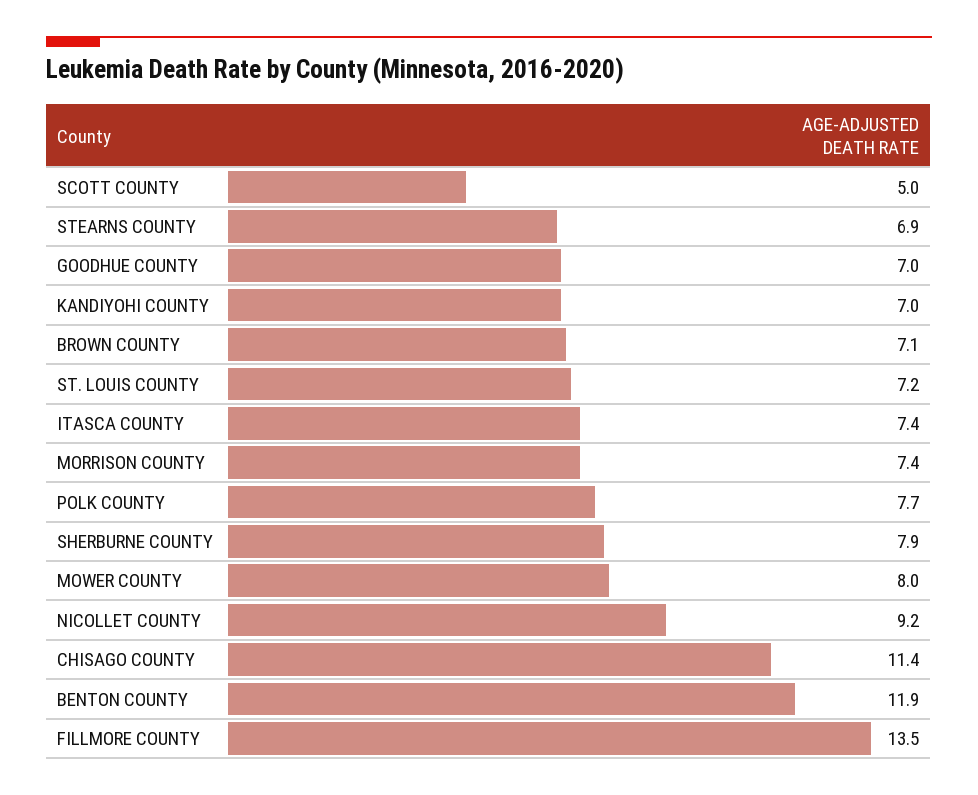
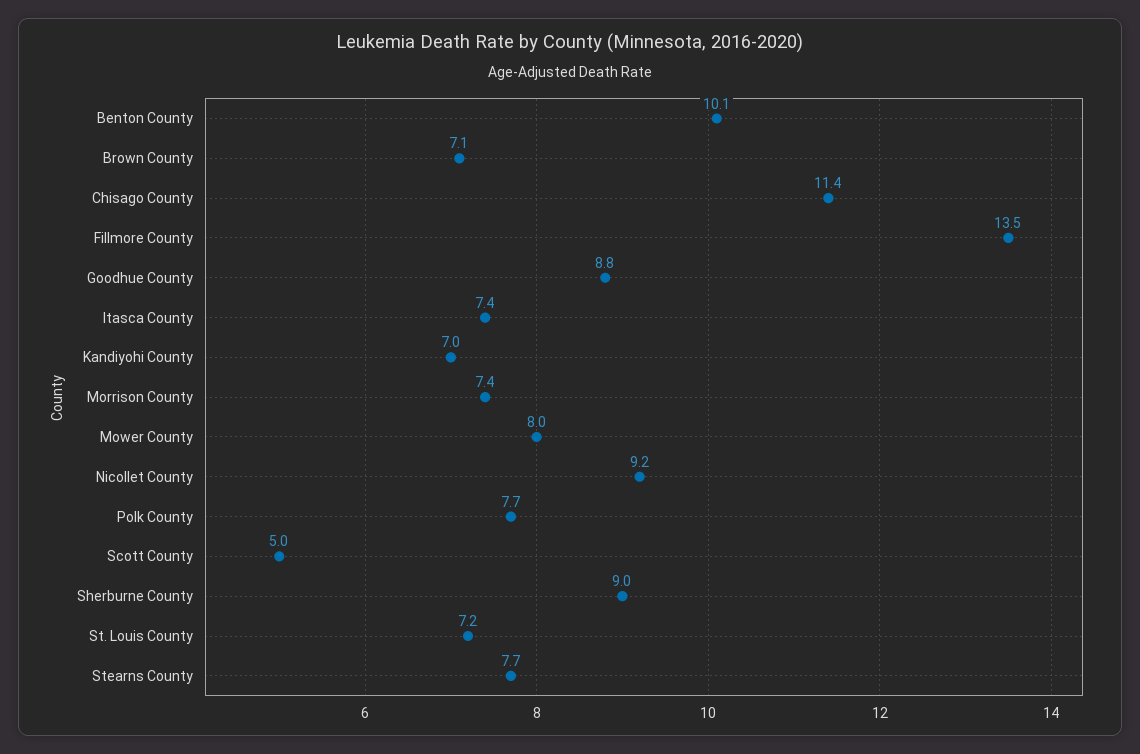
STEARNS COUNTY: 6.9 -> 7.7
GOODHUE COUNTY: 7 -> 8.8
SHERBURNE COUNTY: 7.9 -> 9
BENTON COUNTY: 11.9 -> 10.1

